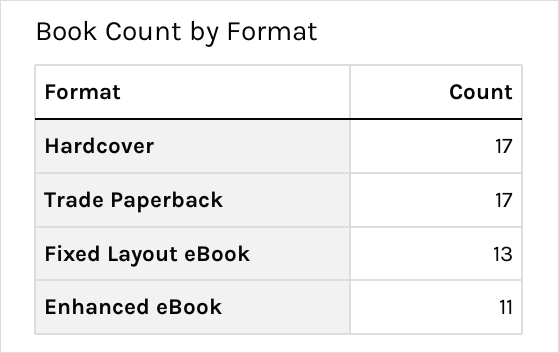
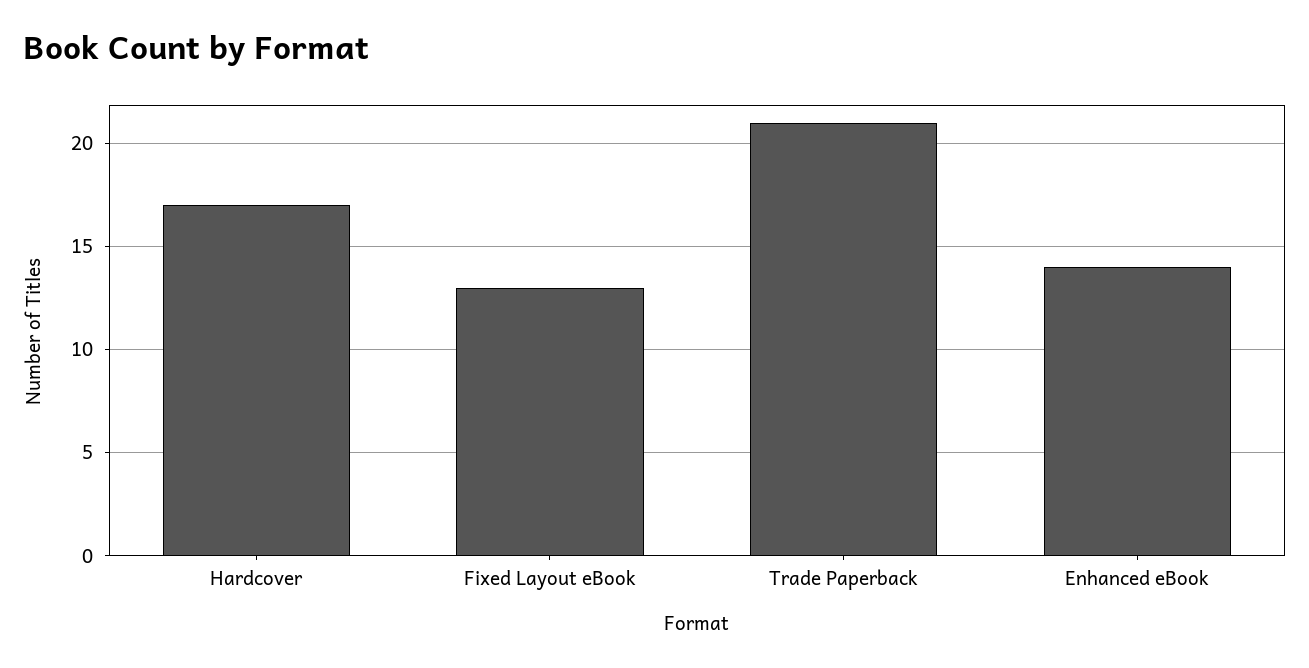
Trade Paperback: 17 -> 21
Enhanced eBook: 11 -> 14

